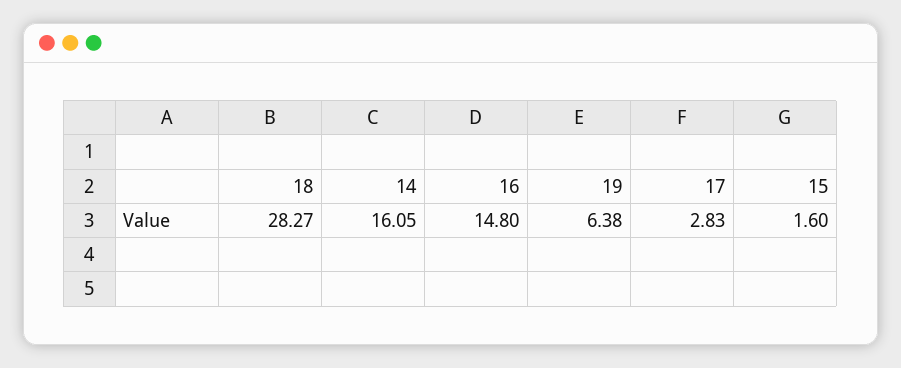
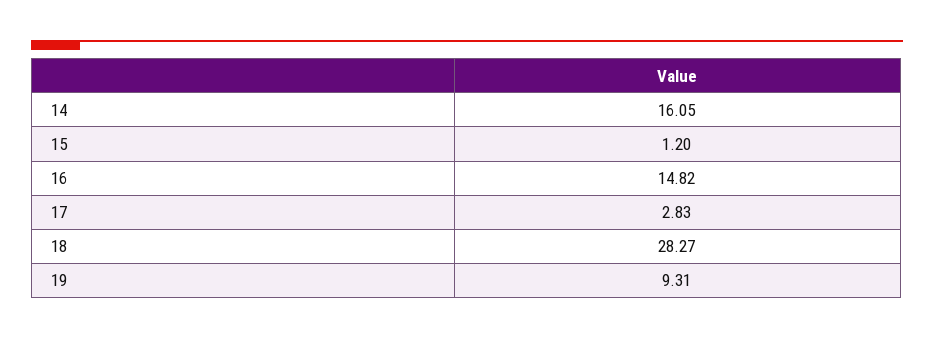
16: 14.8 -> 14.82
19: 6.38 -> 9.31
15: 1.6 -> 1.2

